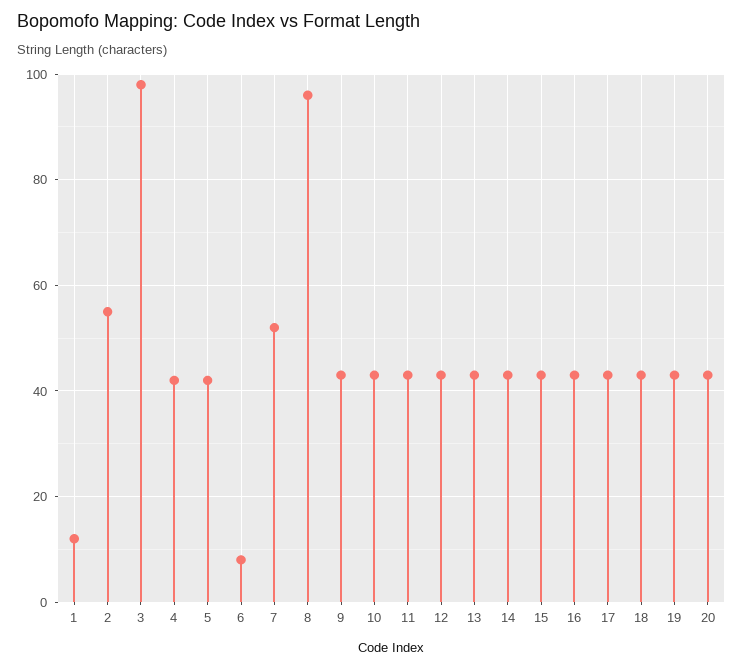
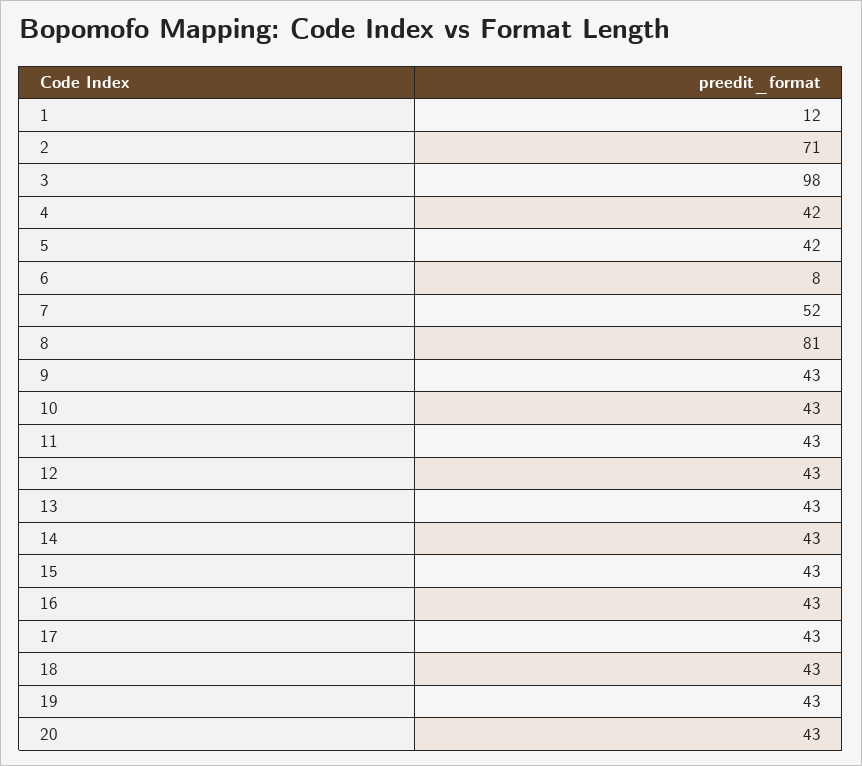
2: 55 -> 71
8: 95 -> 81

